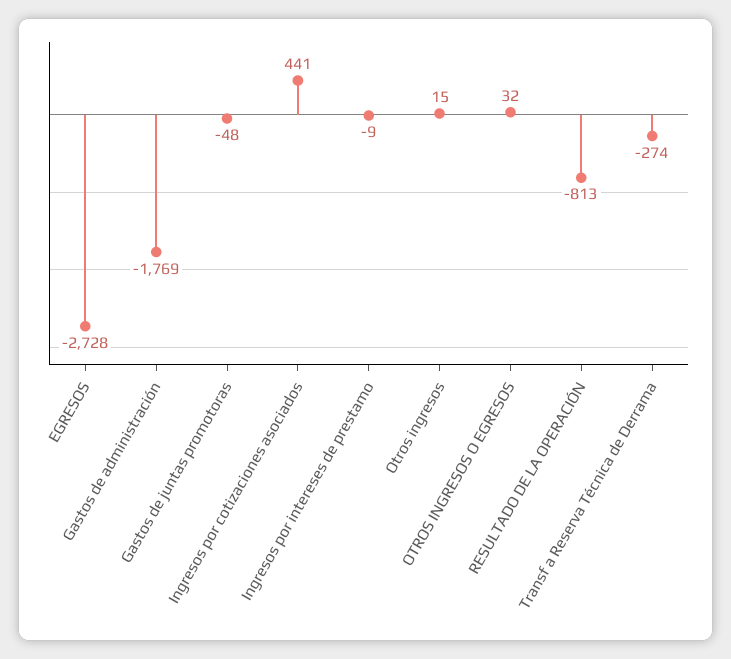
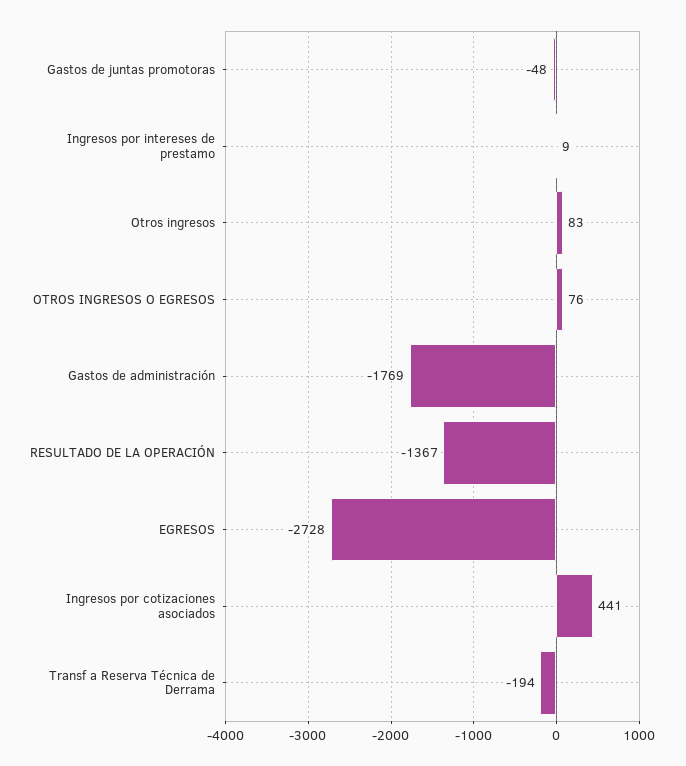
Ingresos por intereses de prestamo: -9 -> 9
Otros ingresos: 15 -> 83
OTROS INGRESOS O EGRESOS: 32 -> 76
RESULTADO DE LA OPERACIÓN: -813 -> -1367
Transf a Reserva Técnica de Derrama: -274 -> -194

